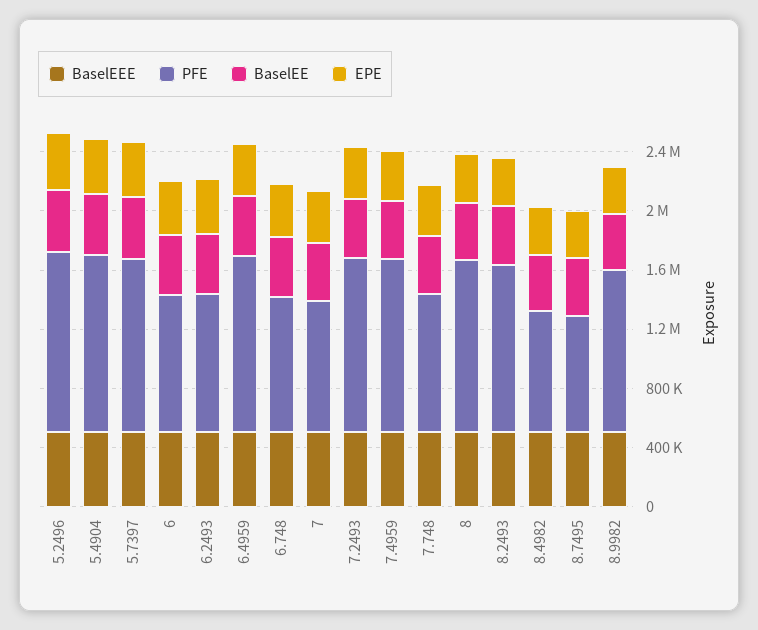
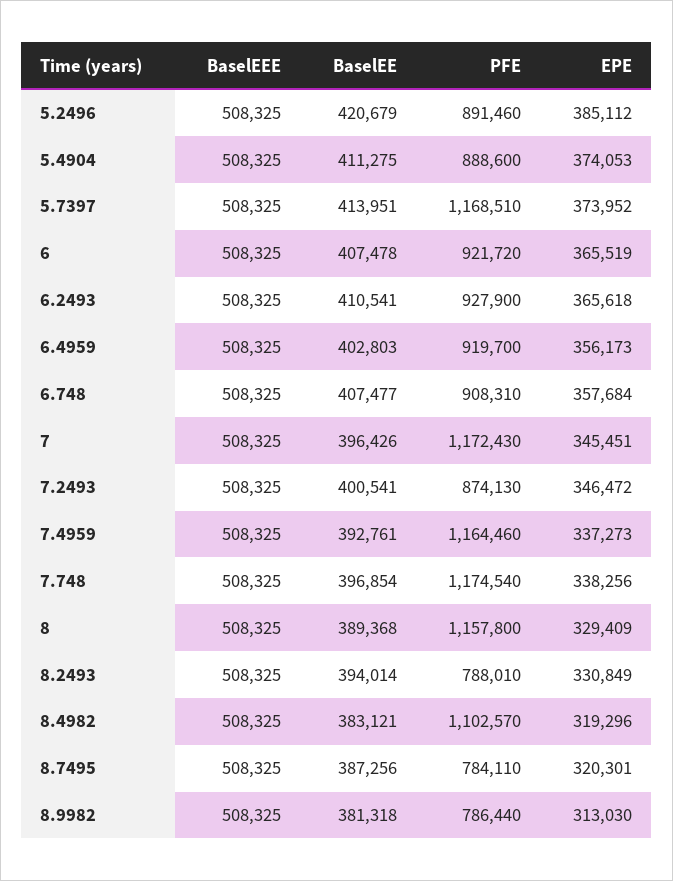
PFE, 5.2496: 1200000 -> 891460
PFE, 5.4904: 1200000 -> 888600
PFE, 6.4959: 1200000 -> 919700
PFE, 7: 900000 -> 1172430
PFE, 7.2493: 1200000 -> 874130
PFE, 7.748: 900000 -> 1174540
PFE, 8.2493: 1100000 -> 788010
PFE, 8.4982: 800000 -> 1102570
PFE, 8.9982: 1100000 -> 786440

